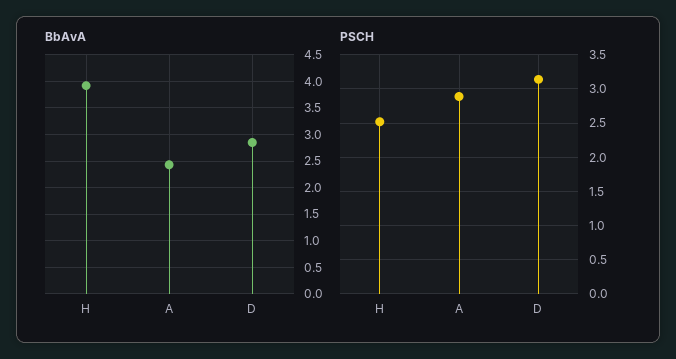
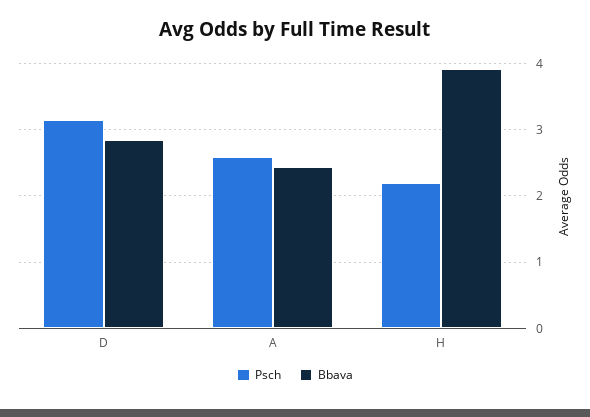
PSCH, H: 2.5 -> 2.2
PSCH, A: 2.9 -> 2.6

